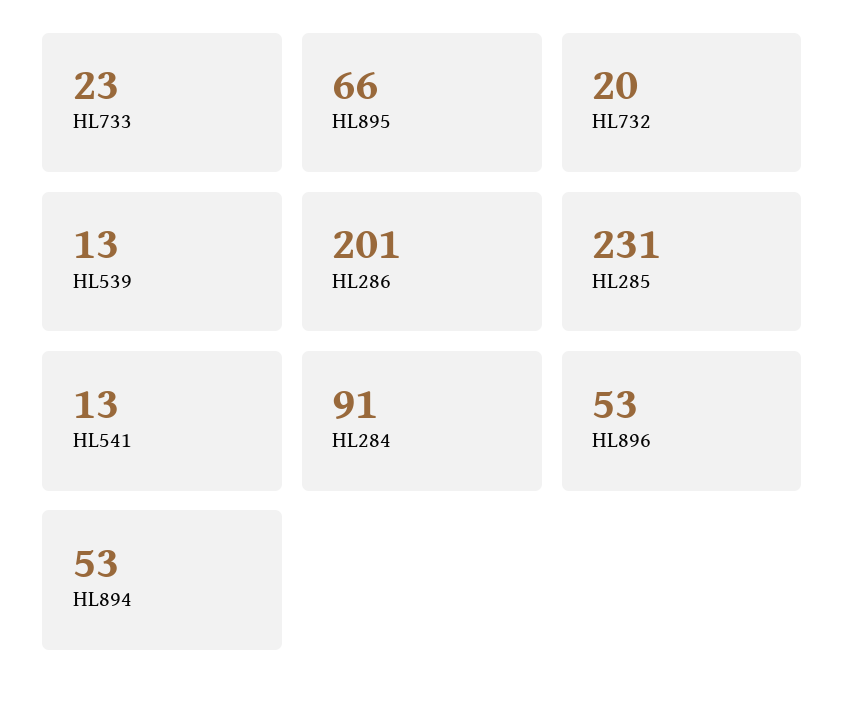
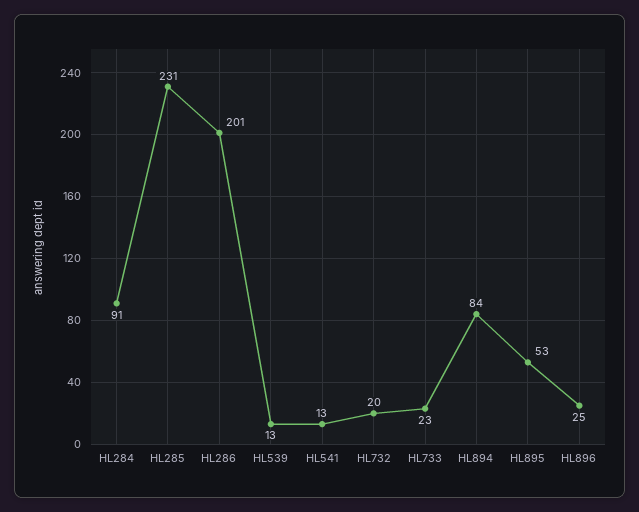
HL895: 66 -> 53
HL896: 53 -> 25
HL894: 53 -> 84

